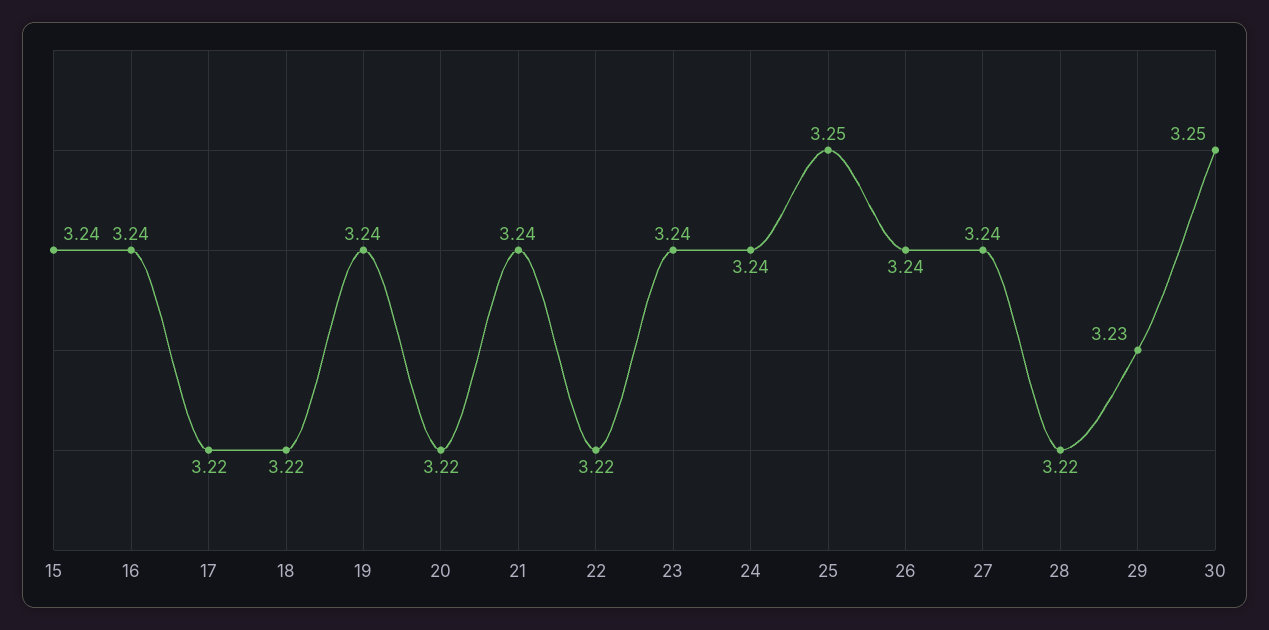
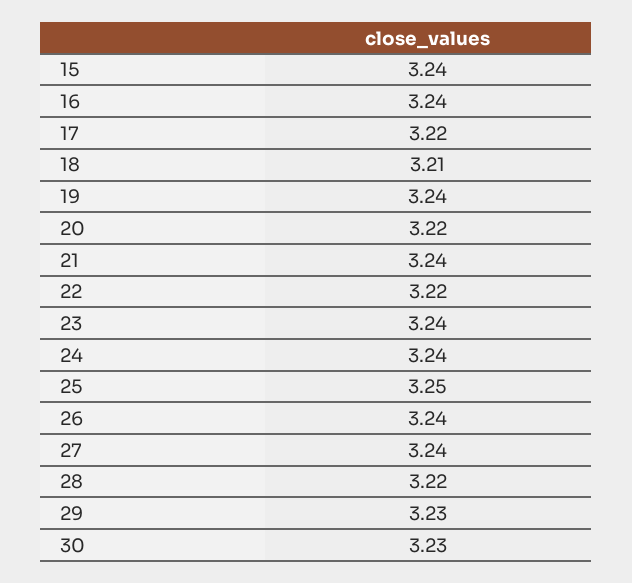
18: 3.22 -> 3.21
30: 3.25 -> 3.23

